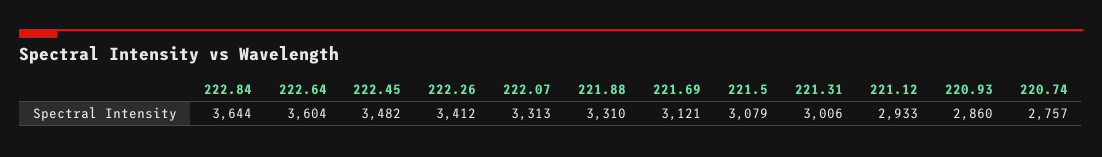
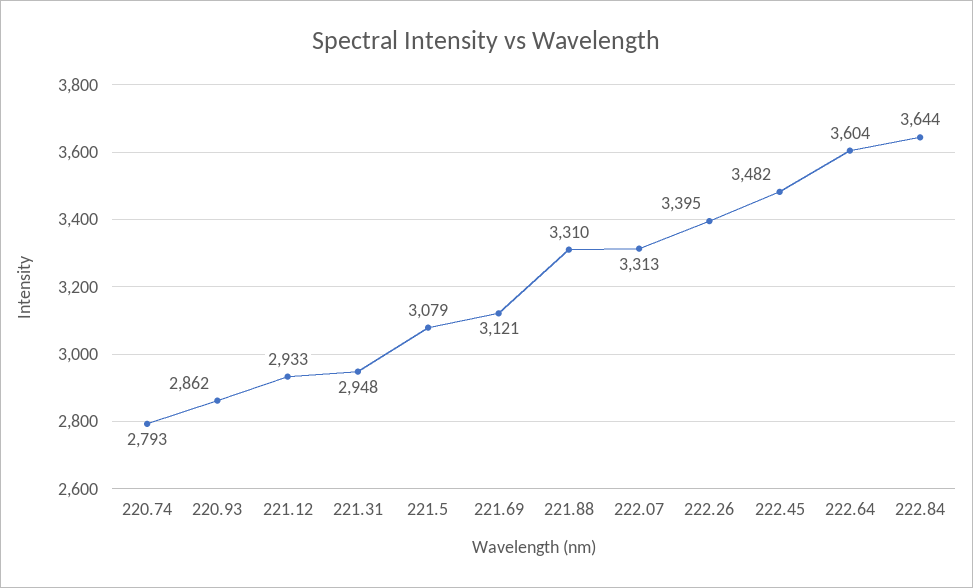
222.26: 3412 -> 3395
221.31: 3006 -> 2948
220.93: 2860 -> 2862
220.74: 2757 -> 2793

